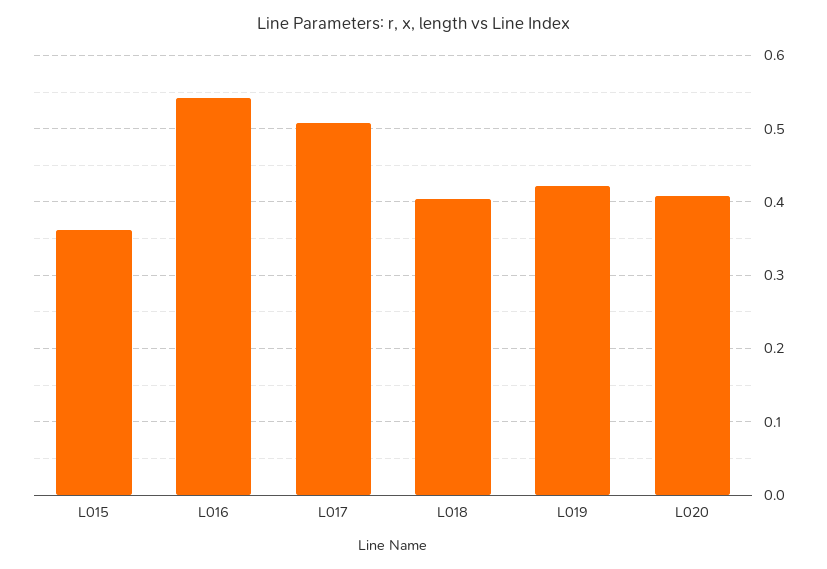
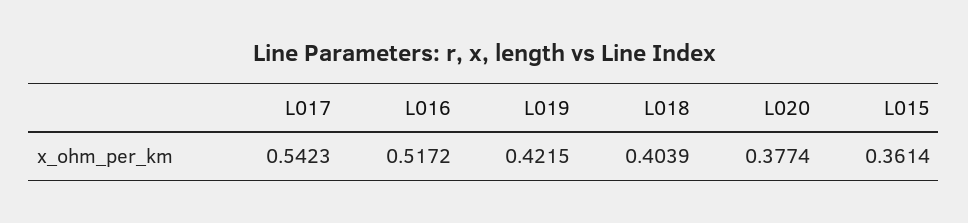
L016: 0.54 -> 0.5172
L017: 0.51 -> 0.5423
L020: 0.41 -> 0.3774

